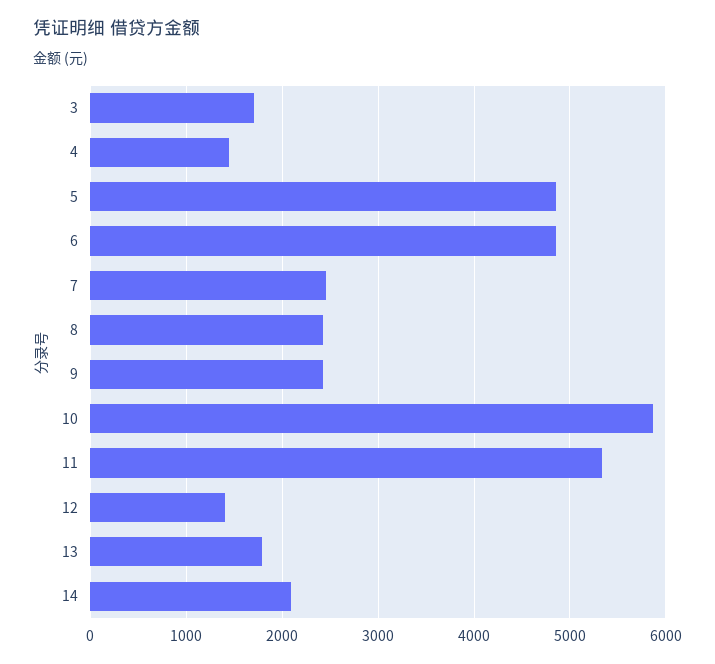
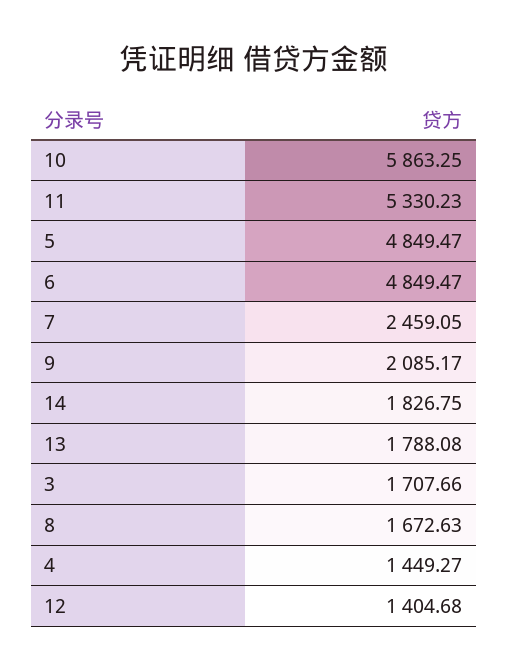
8: 2400 -> 1672.63
9: 2400 -> 2085.17
14: 2100 -> 1826.75

